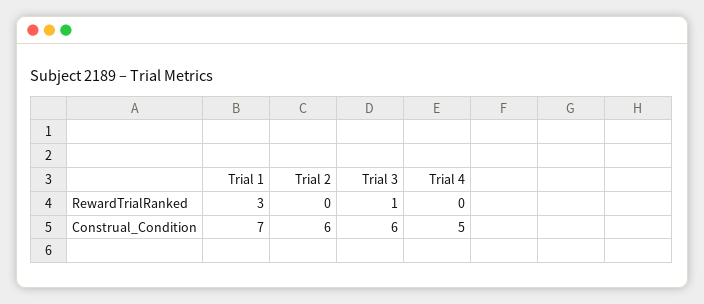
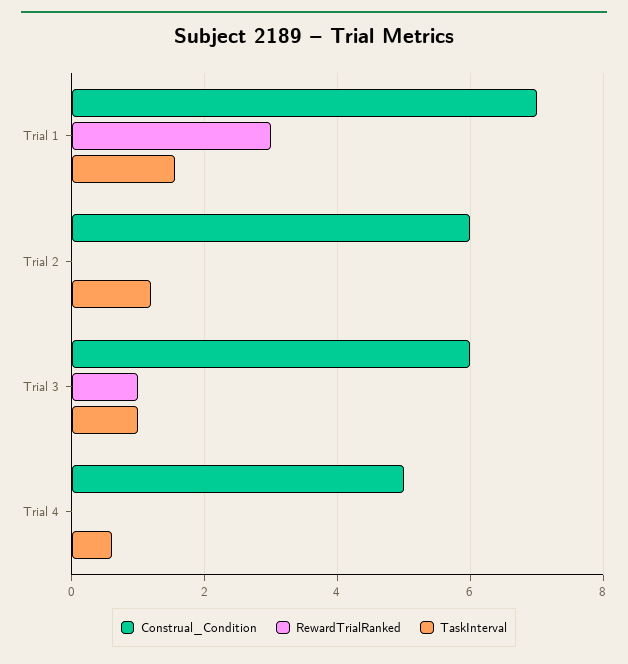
TaskInterval, Trial 1: none -> 1.6
TaskInterval, Trial 2: none -> 1.2
TaskInterval, Trial 3: none -> 1
TaskInterval, Trial 4: none -> 0.6

